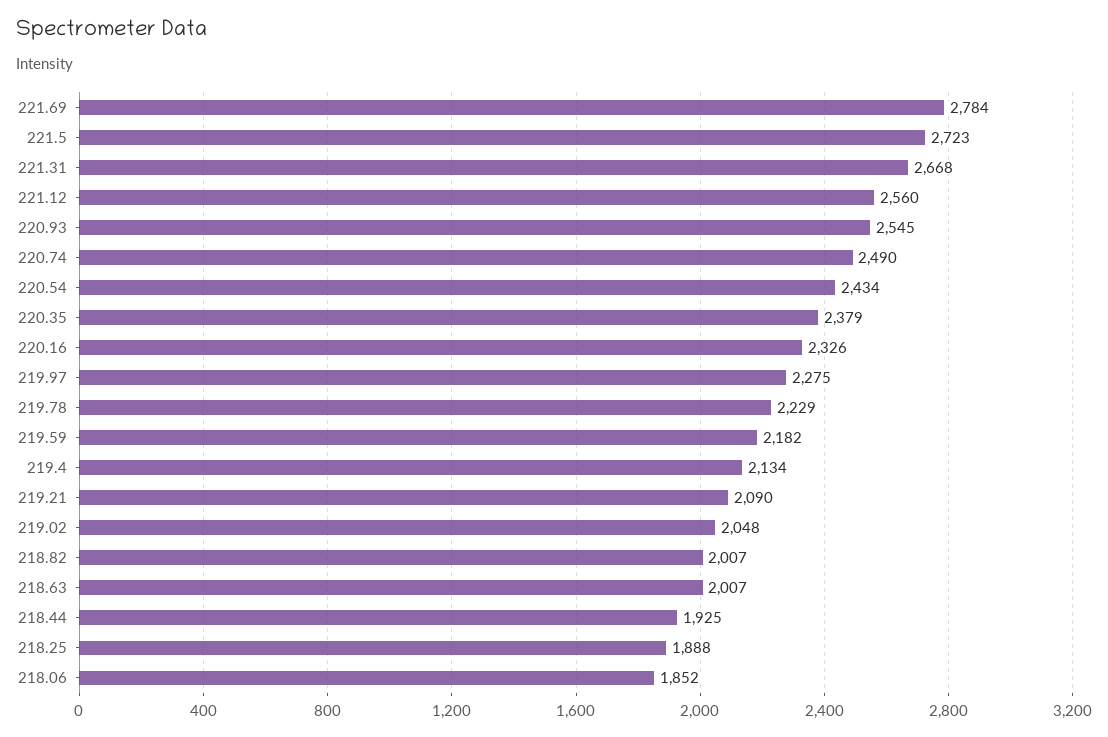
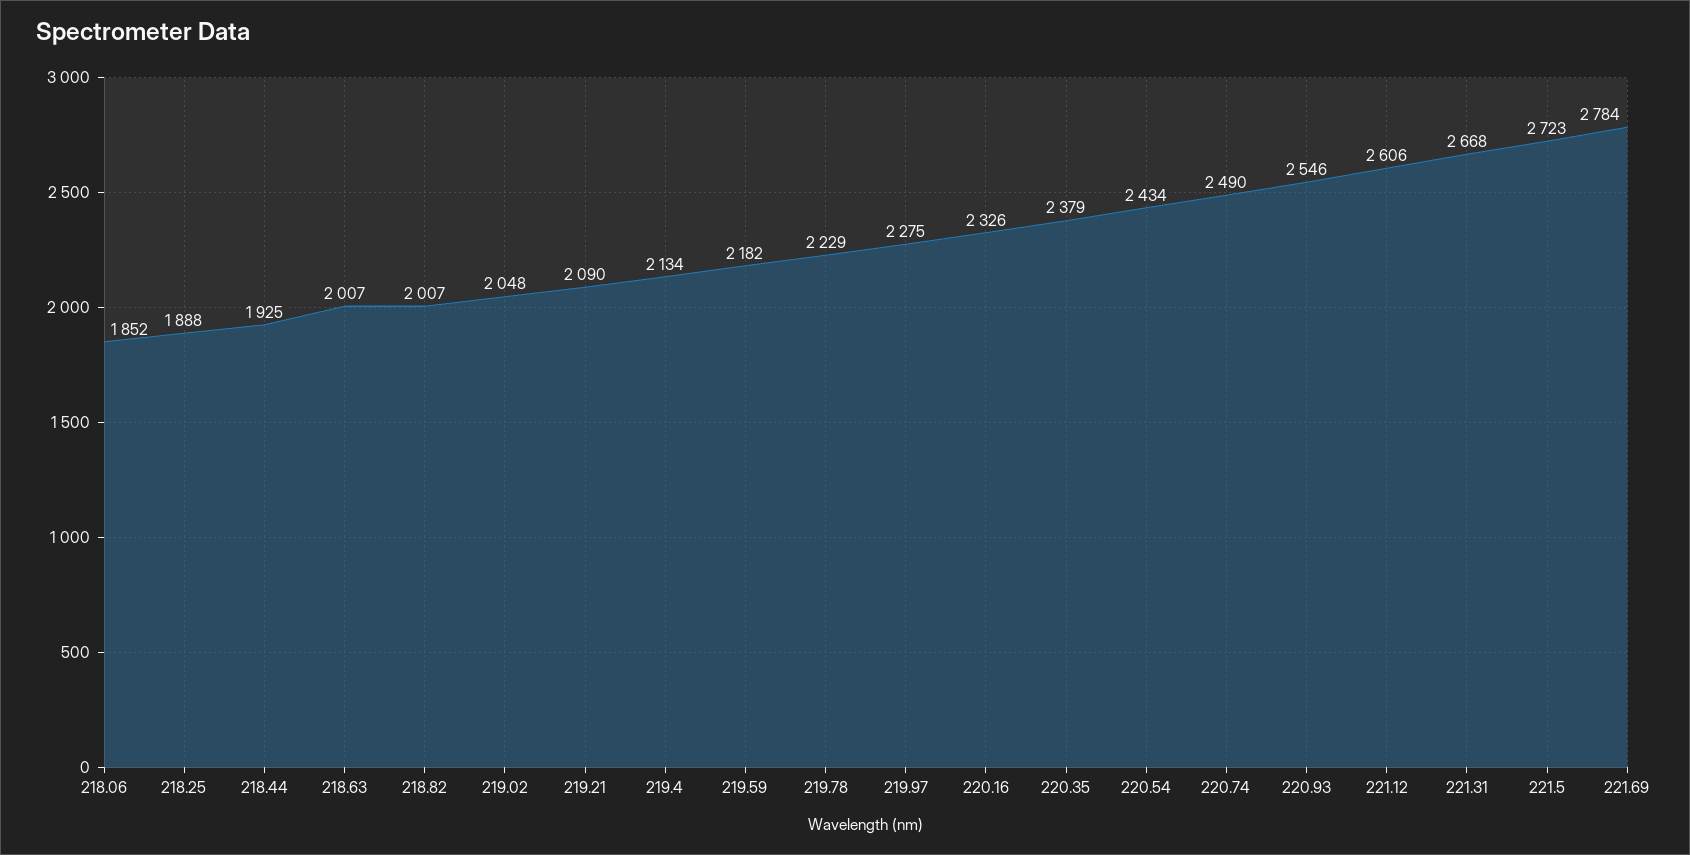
221.12: 2560 -> 2606
220.93: 2545 -> 2546

